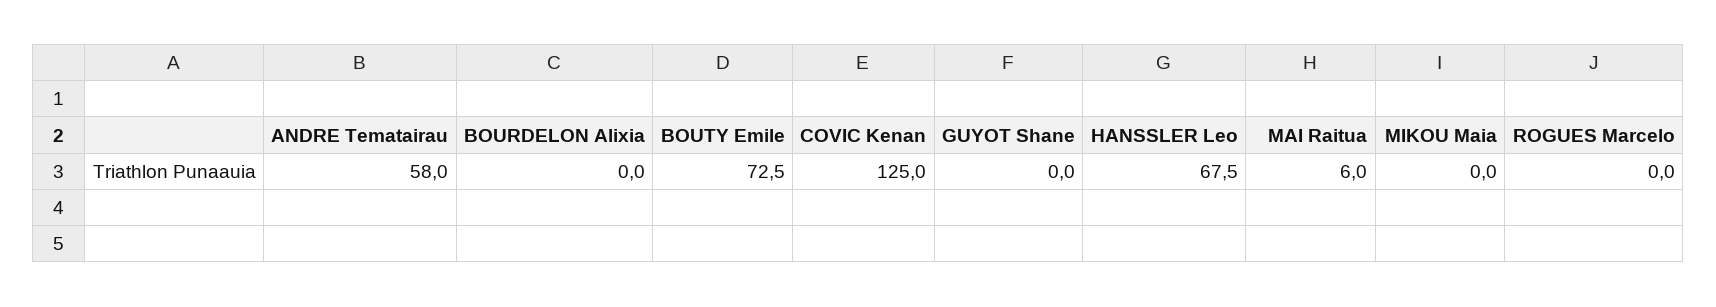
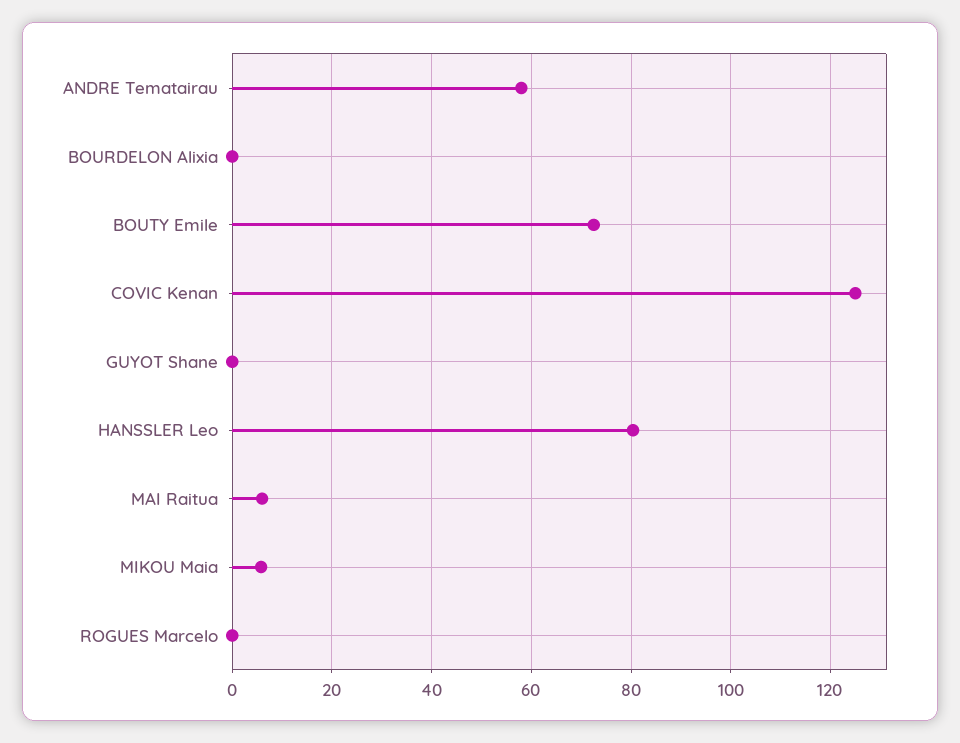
HANSSLER Leo: 67.5 -> 80
MIKOU Maia: 0 -> 6

